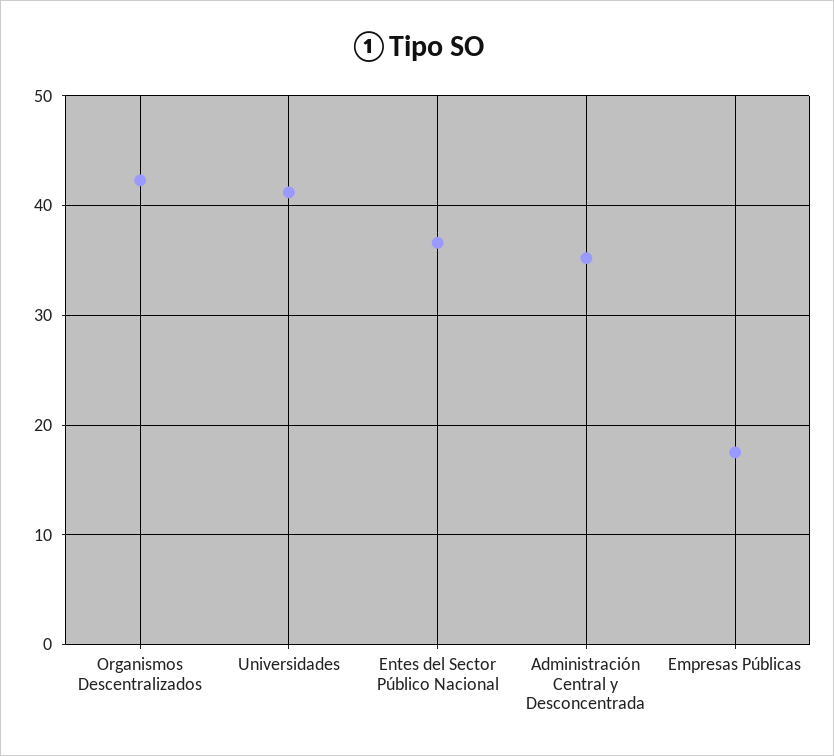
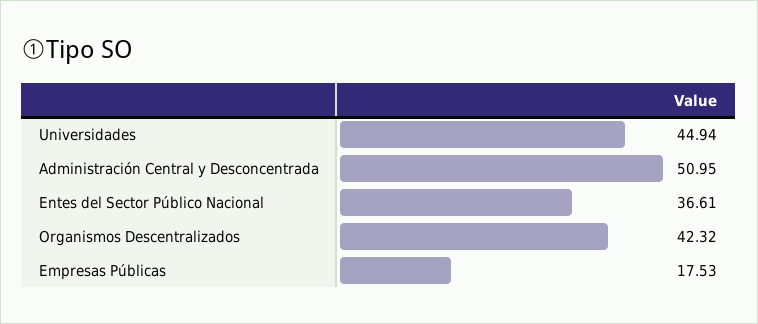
Universidades: 41 -> 44.94
Administración Central y Desconcentrada: 35 -> 50.95

